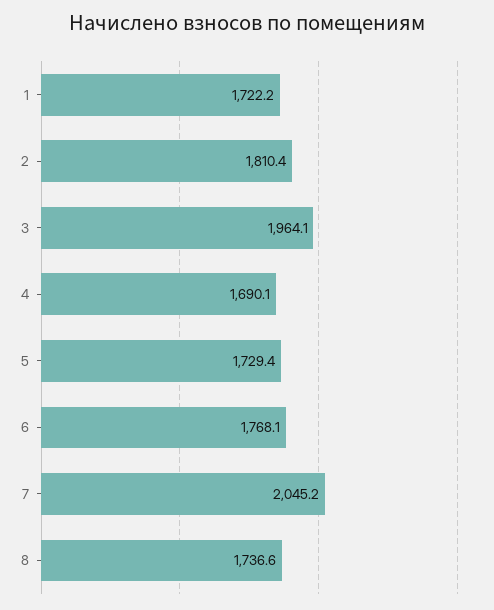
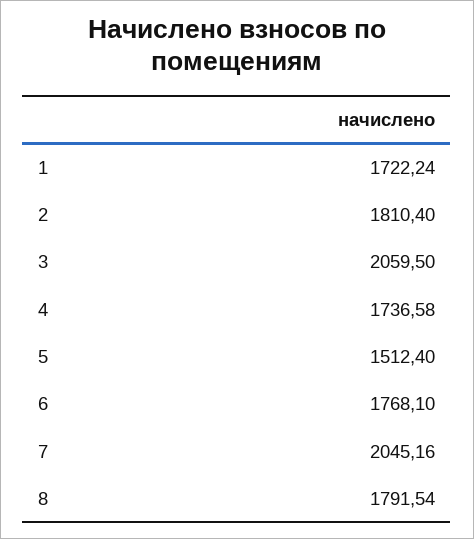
3: 1964.1 -> 2059.5
4: 1690.1 -> 1736.58
5: 1729.4 -> 1512.4
8: 1736.6 -> 1791.54

